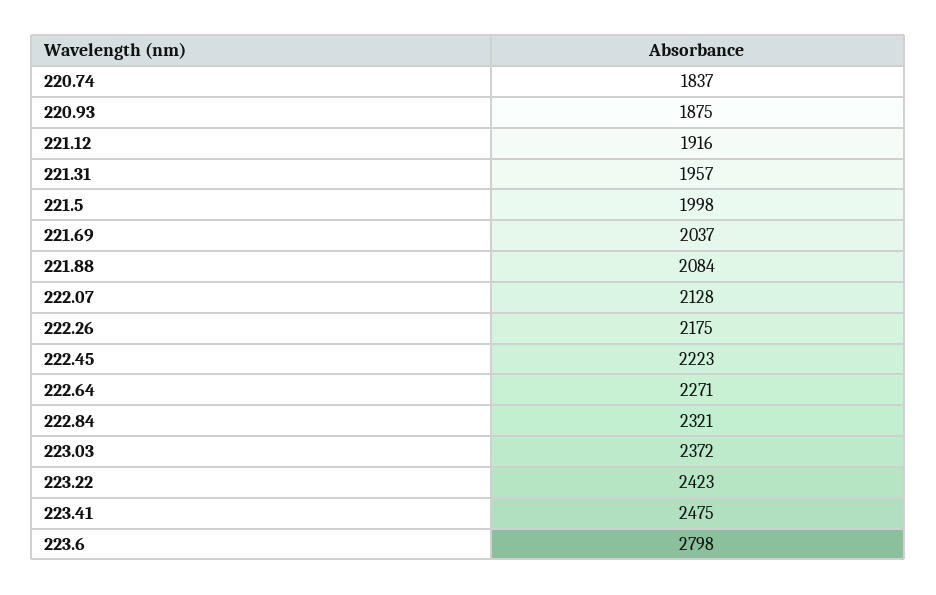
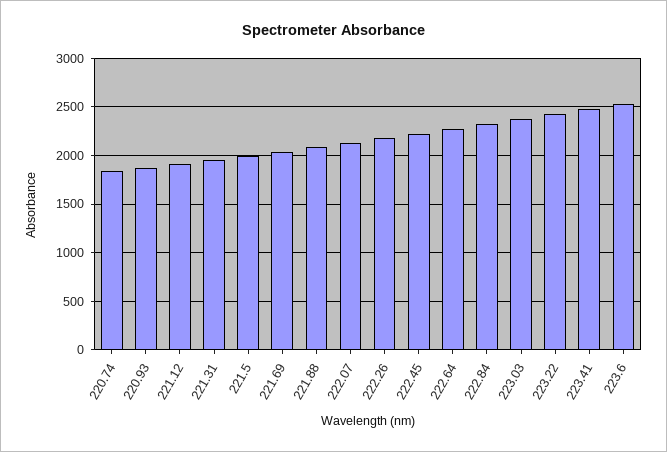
223.6: 2798 -> 2500

